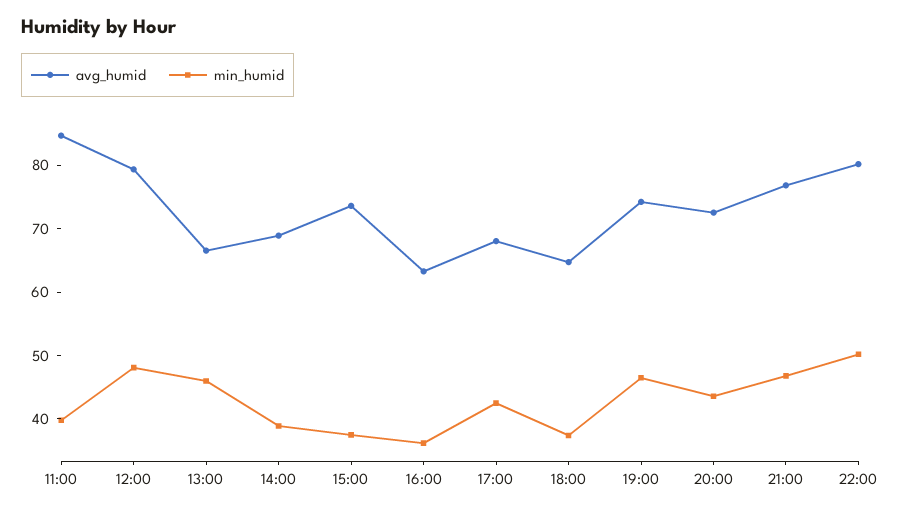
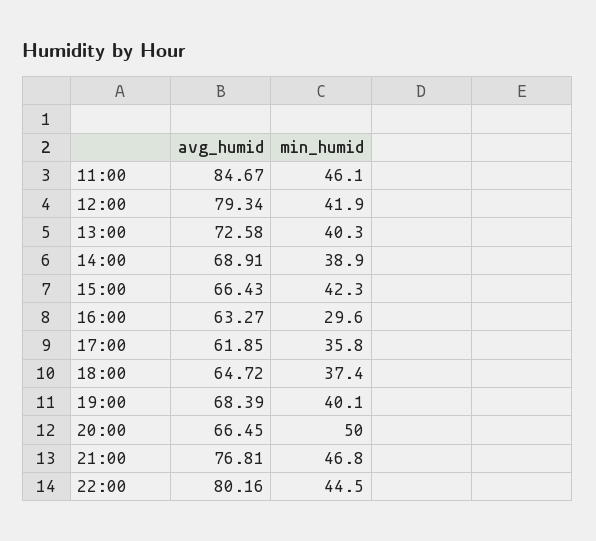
min_humid, 11:00: 40 -> 46.1
min_humid, 12:00: 48 -> 41.9
avg_humid, 13:00: 66 -> 72.58
min_humid, 13:00: 46 -> 40.3
avg_humid, 15:00: 74 -> 66.43
min_humid, 15:00: 38 -> 42.3
min_humid, 16:00: 36 -> 29.6
avg_humid, 17:00: 68 -> 61.85
min_humid, 17:00: 42 -> 35.8
avg_humid, 19:00: 74 -> 68.39
min_humid, 19:00: 46 -> 40.1
avg_humid, 20:00: 72 -> 66.45
min_humid, 20:00: 44 -> 50
min_humid, 22:00: 50 -> 44.5

